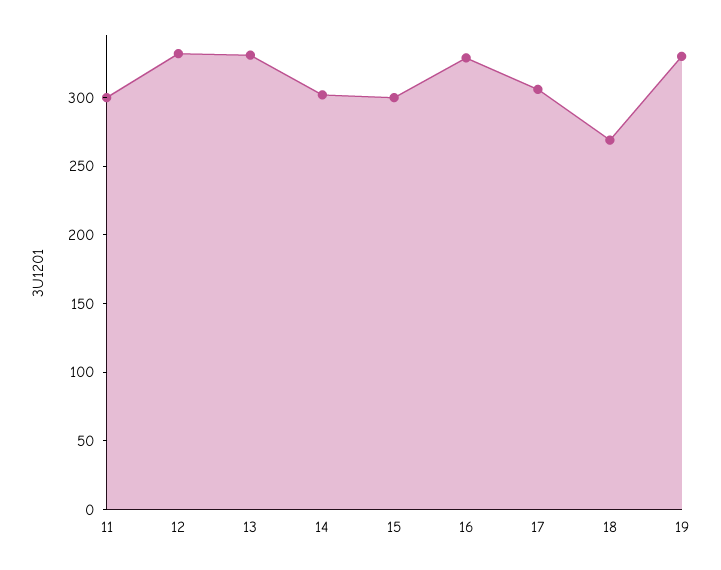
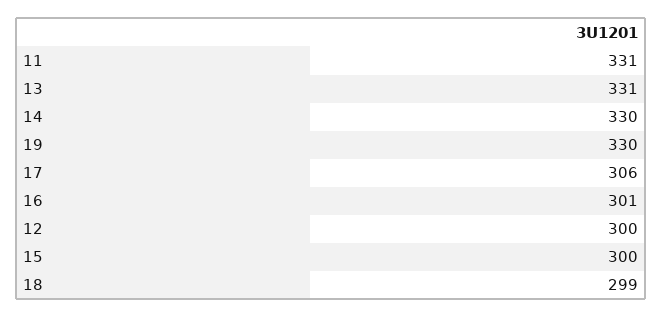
11: 300 -> 331
12: 330 -> 300
14: 300 -> 330
16: 330 -> 301
18: 270 -> 299

